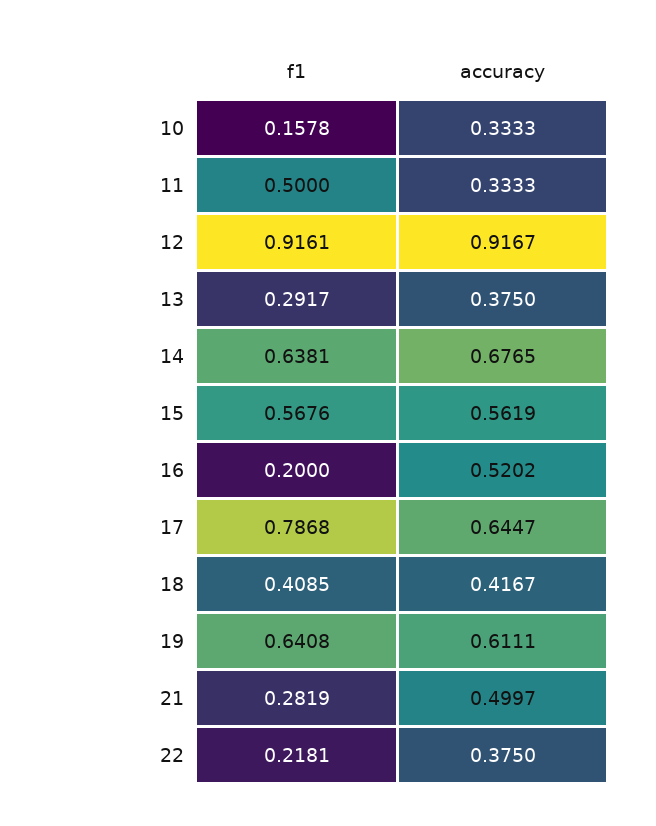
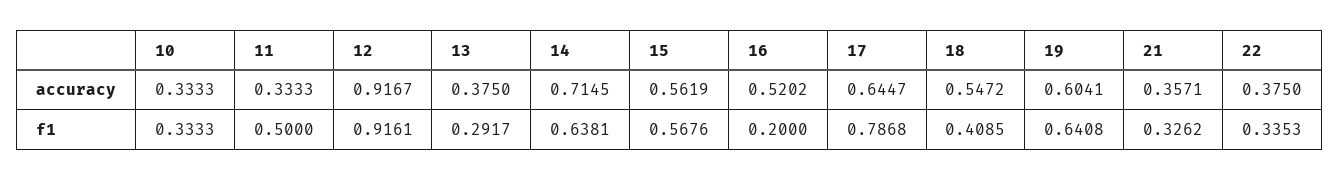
f1, 10: 0.1578 -> 0.3333
accuracy, 14: 0.6765 -> 0.7145
accuracy, 18: 0.4167 -> 0.5472
accuracy, 19: 0.6111 -> 0.6041
f1, 21: 0.2819 -> 0.3262
accuracy, 21: 0.4997 -> 0.3571
f1, 22: 0.2181 -> 0.3353

